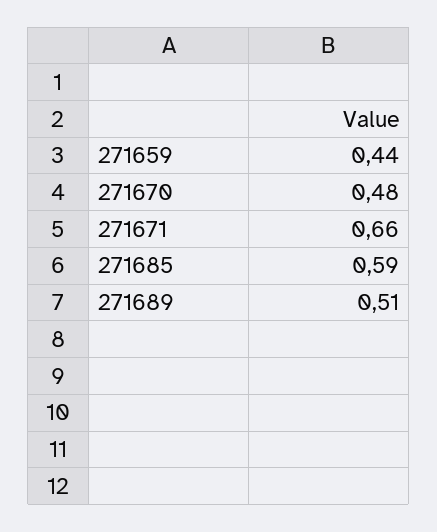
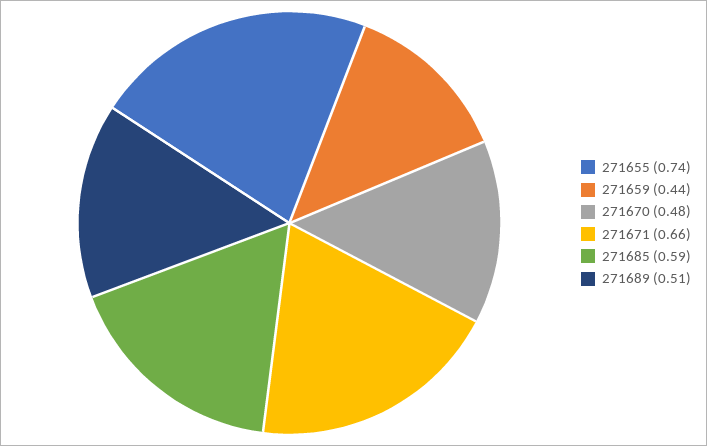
271655: none -> 0.74

